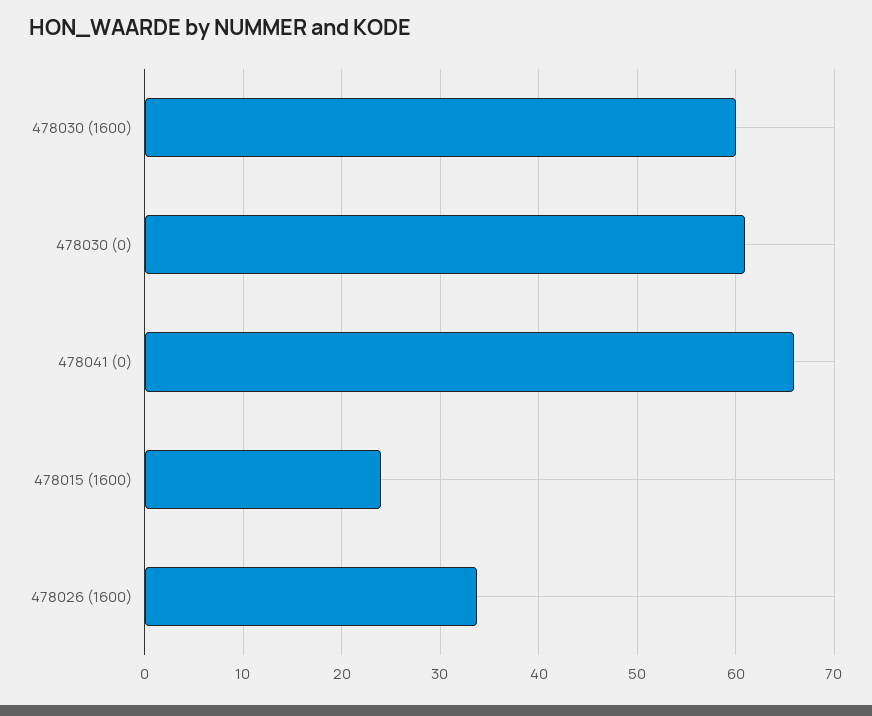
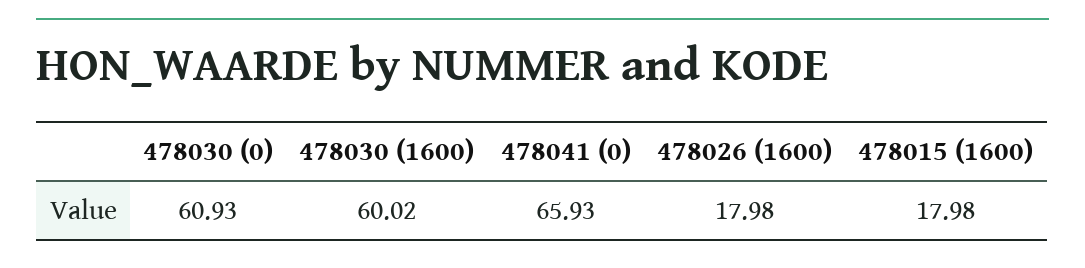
478015 (1600): 24 -> 17.98
478026 (1600): 34 -> 17.98

